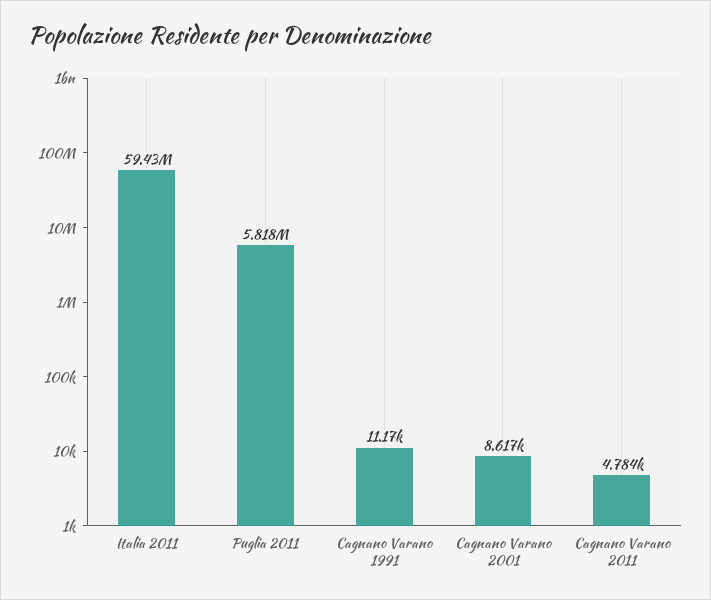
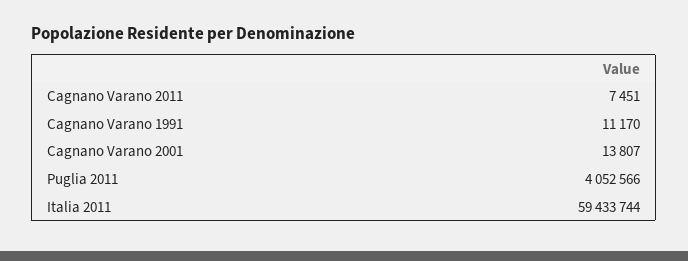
Puglia 2011: 5818000 -> 4052566
Cagnano Varano 2001: 8617 -> 13807
Cagnano Varano 2011: 4784 -> 7451

